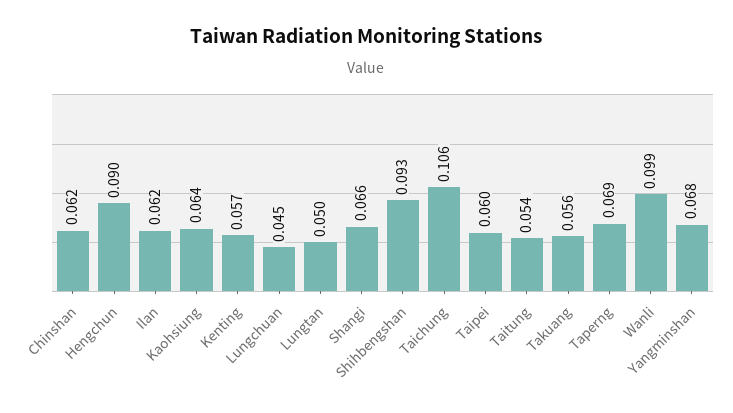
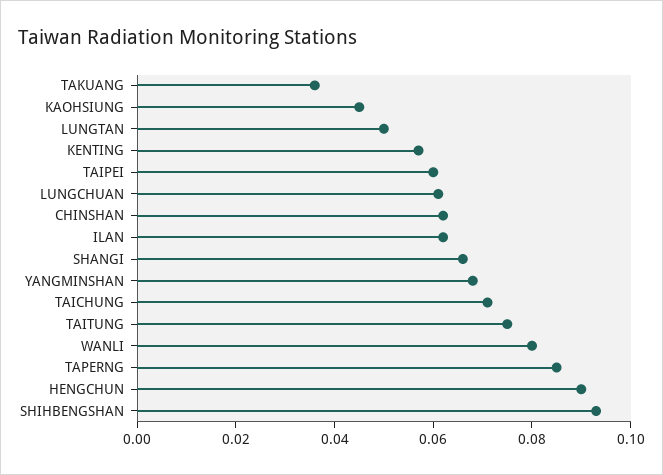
Kaohsiung: 0.064 -> 0.045
Lungchuan: 0.045 -> 0.06
Taichung: 0.106 -> 0.07
Taitung: 0.054 -> 0.075
Takuang: 0.056 -> 0.035
Taperng: 0.069 -> 0.085
Wanli: 0.099 -> 0.08

